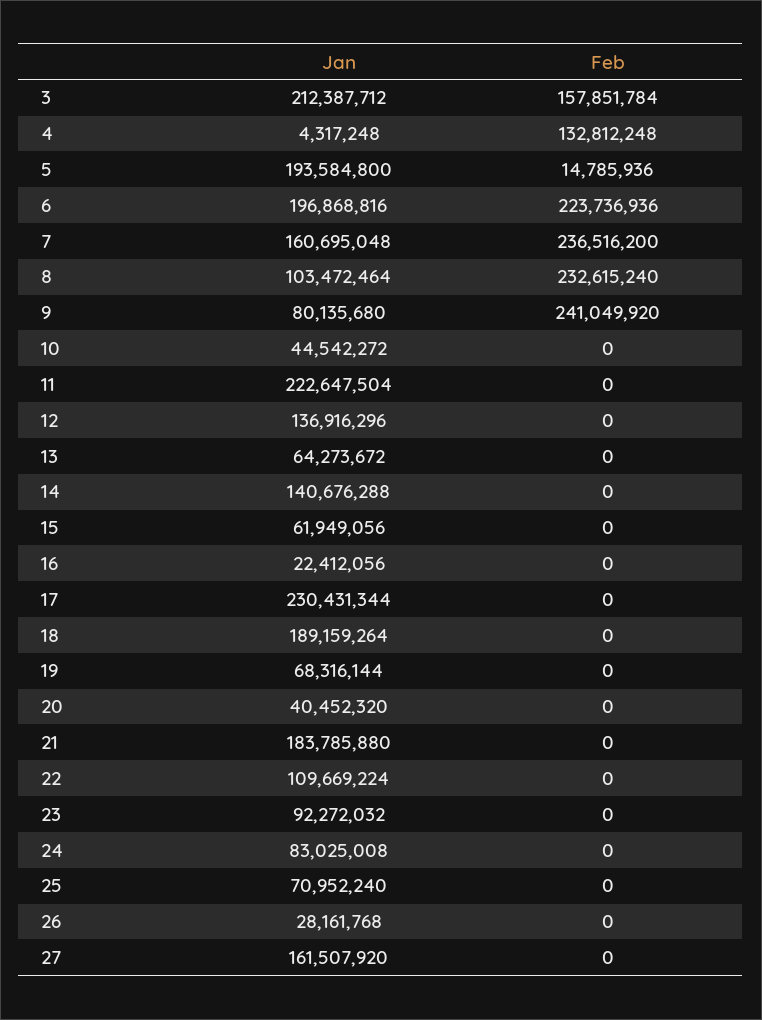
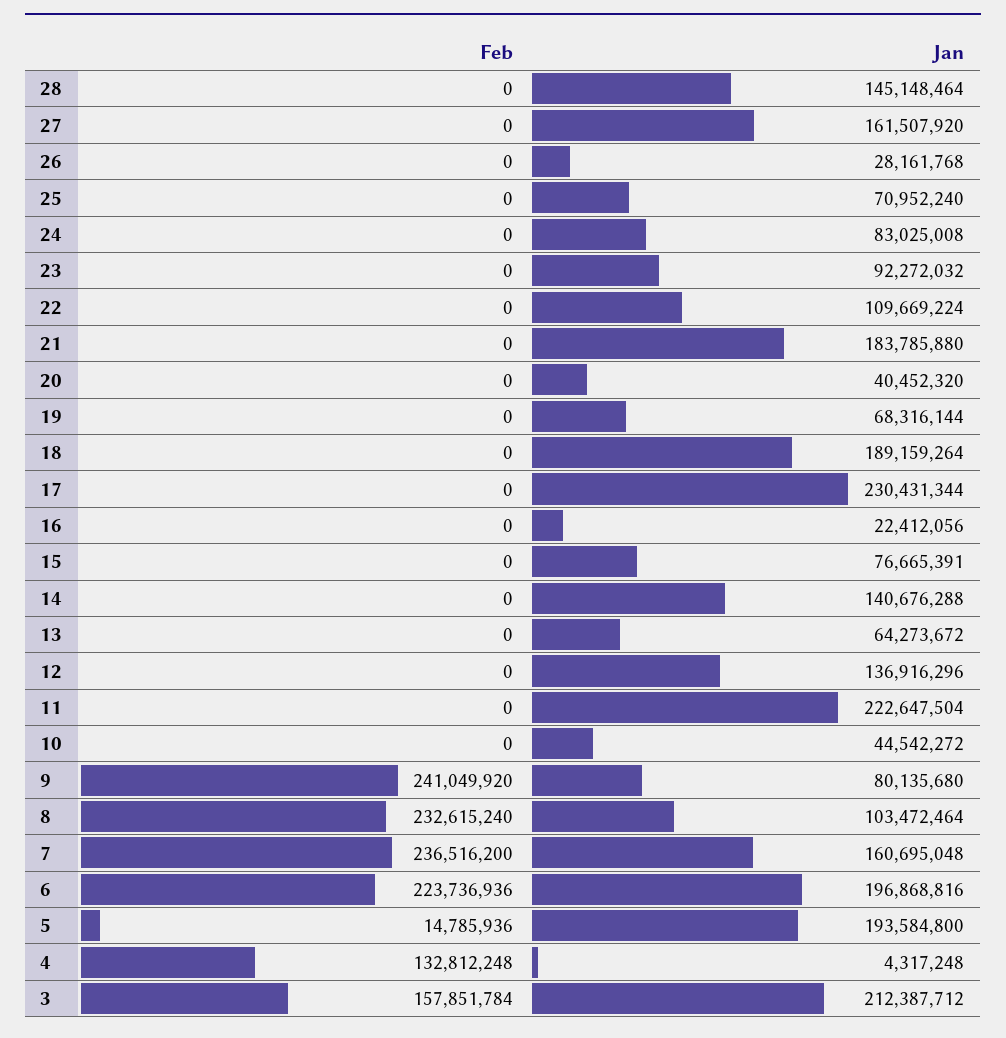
Jan, 15: 61949056 -> 76665391
Feb, 28: none -> 0
Jan, 28: none -> 145148464

